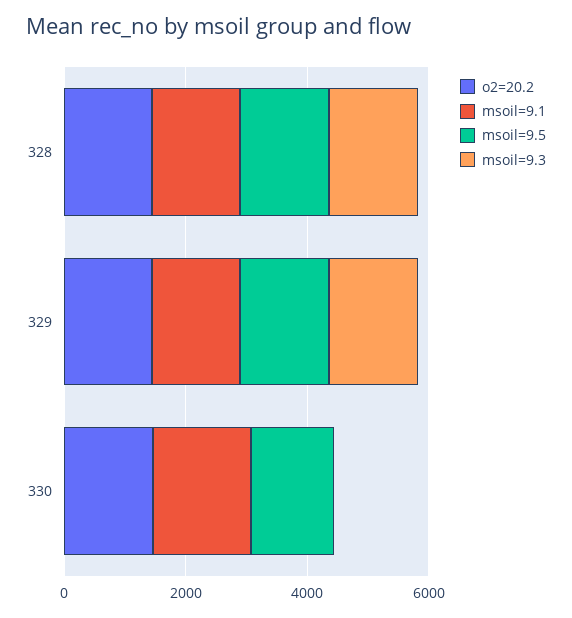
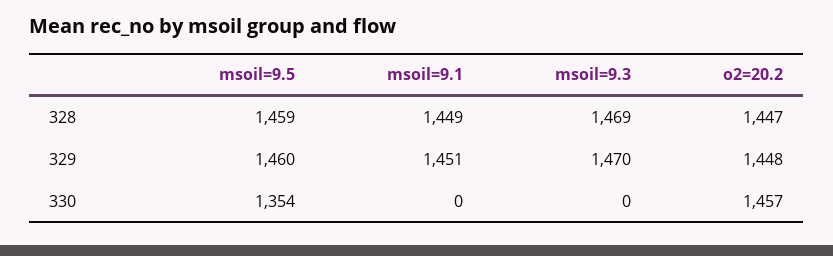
msoil=9.1, 330: 1500 -> 0

